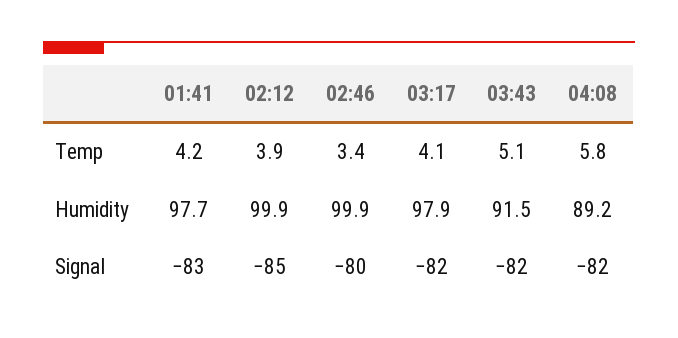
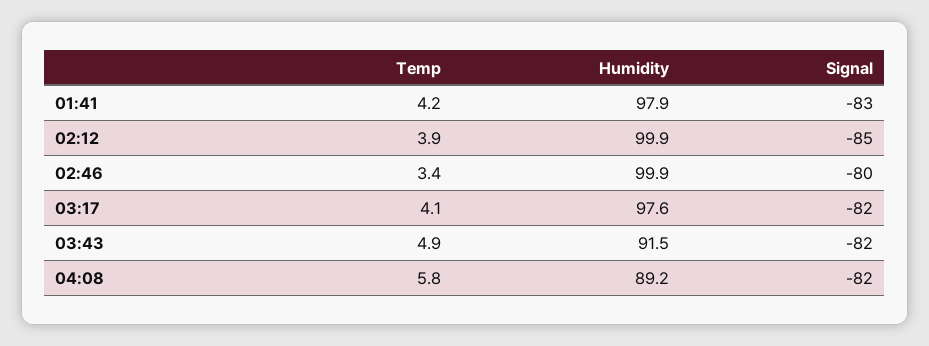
03:43, Temp: 5.1 -> 4.9
01:41, Humidity: 97.7 -> 97.9
03:17, Humidity: 97.9 -> 97.6

